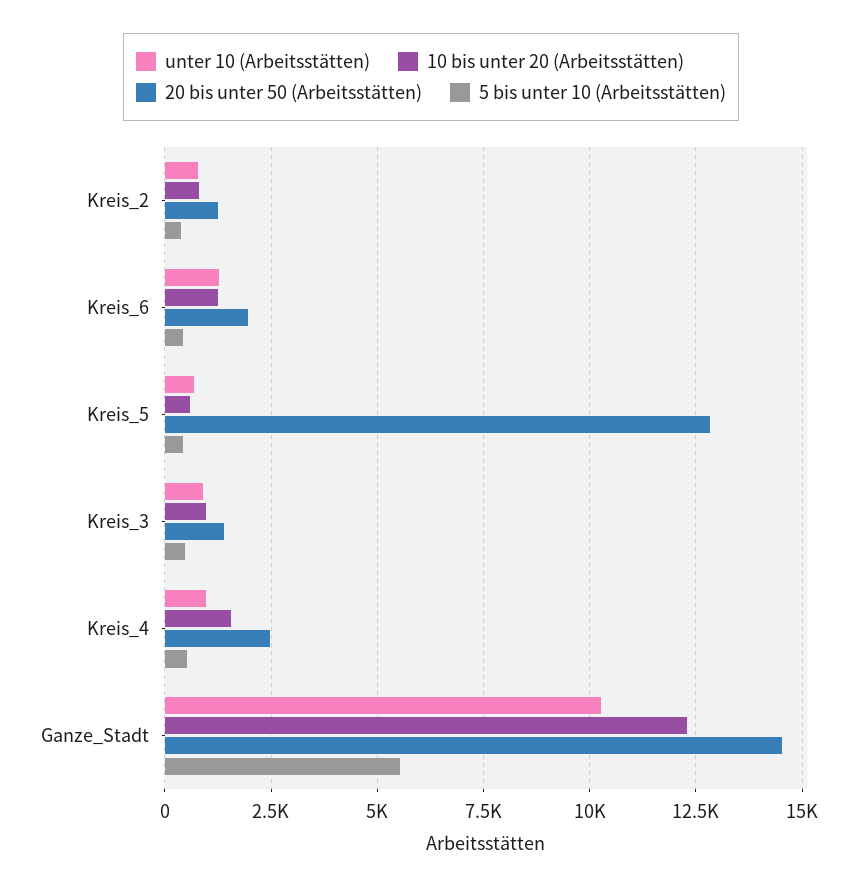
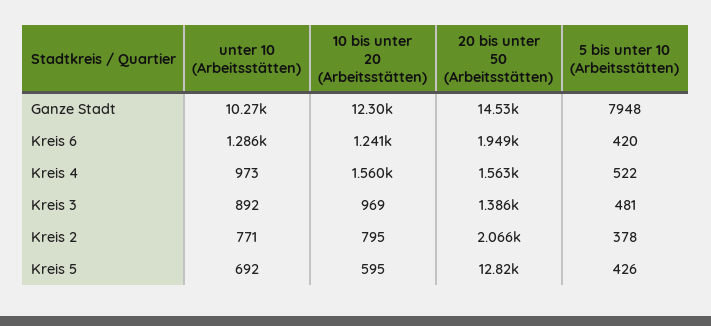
20 bis unter 50 (Arbeitsstätten), Kreis_2: 1250 -> 2066
20 bis unter 50 (Arbeitsstätten), Kreis_4: 2500 -> 1563
5 bis unter 10 (Arbeitsstätten), Ganze_Stadt: 5500 -> 7948

